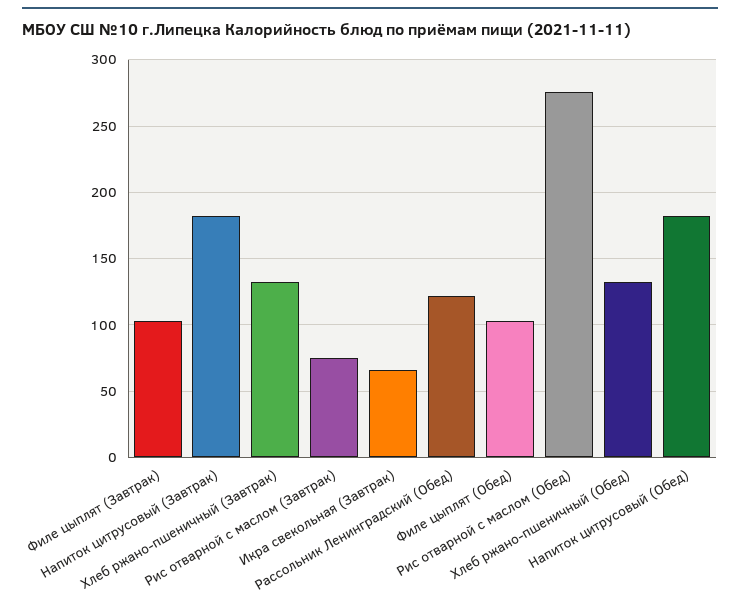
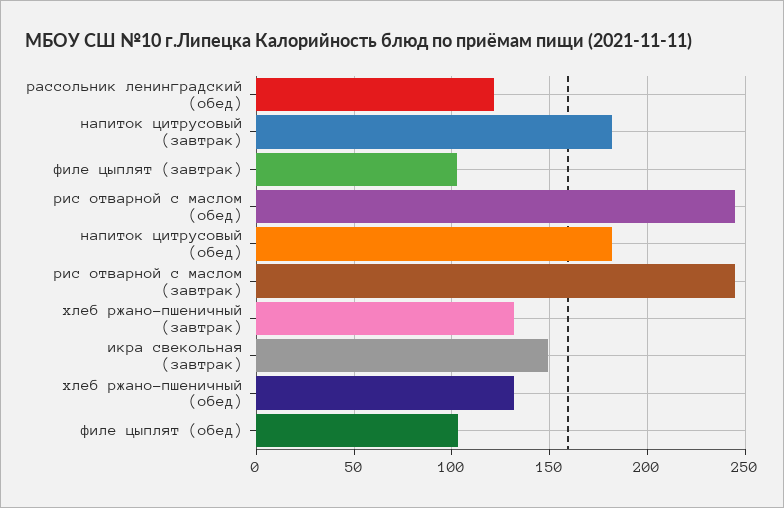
Рис отварной с маслом (Завтрак): 75 -> 245
Икра свекольная (Завтрак): 65 -> 150
Рис отварной с маслом (Обед): 275 -> 245

